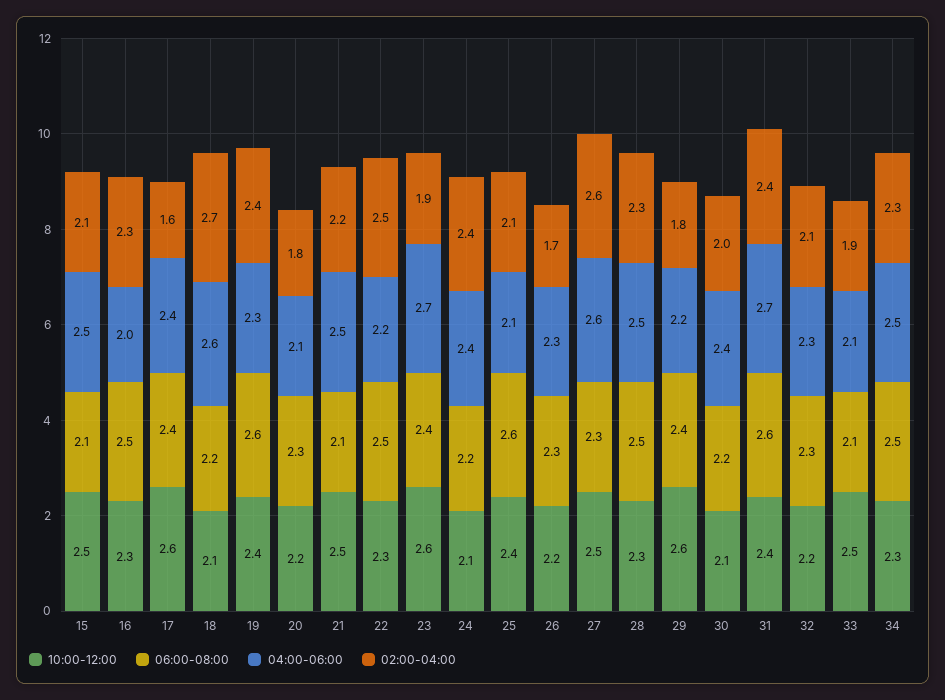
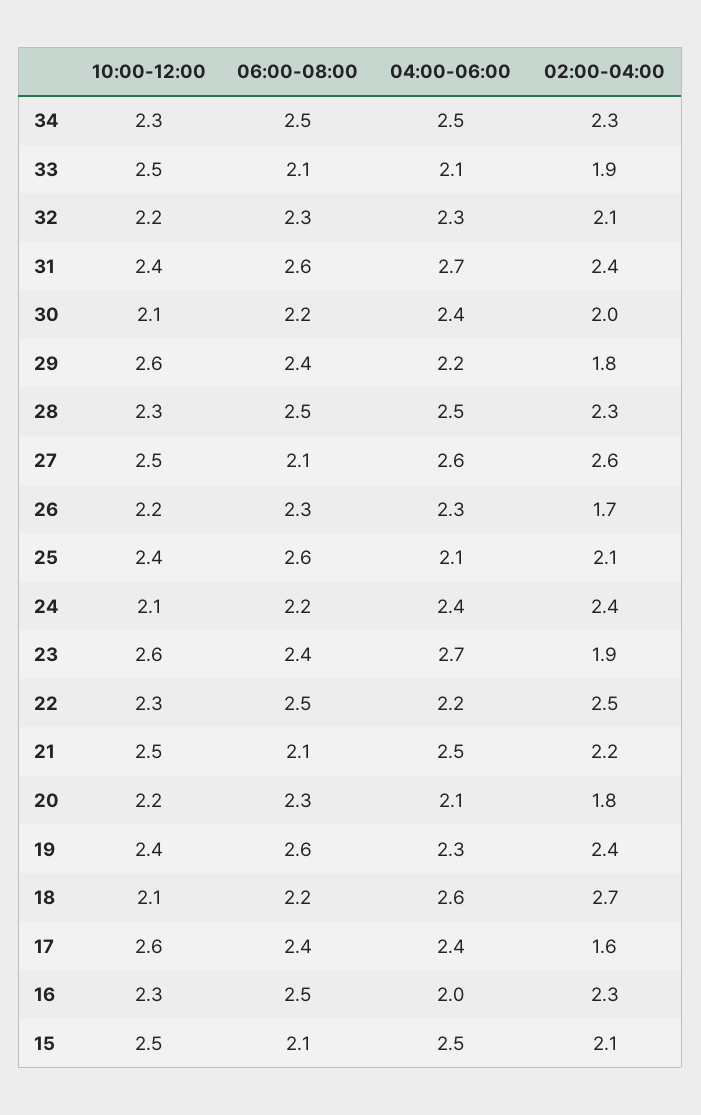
06:00-08:00, 27: 2.3 -> 2.1

